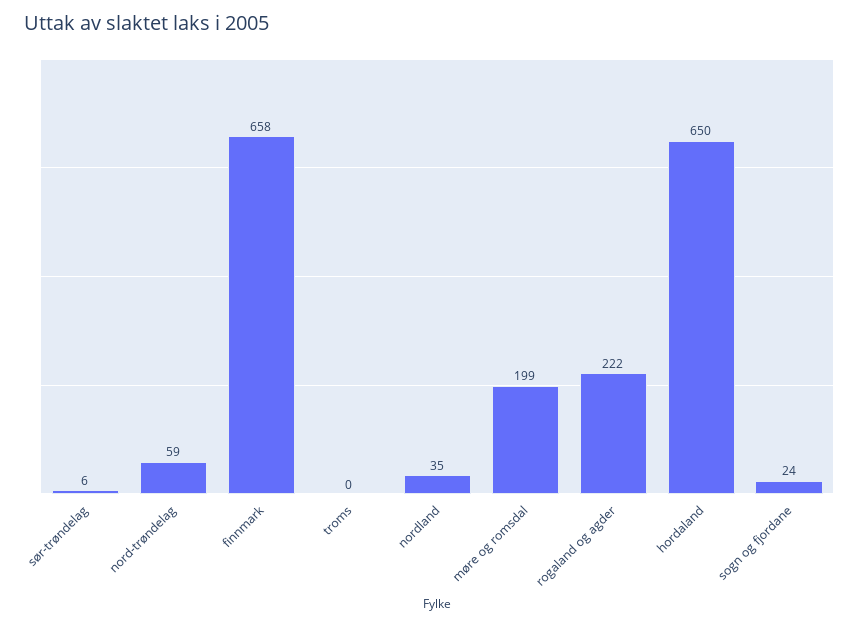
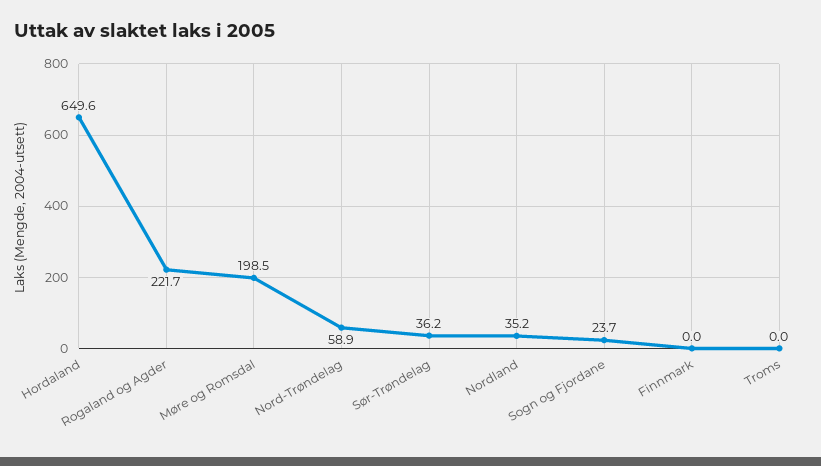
sør-trøndelag: 6 -> 36.2
finnmark: 658 -> 0

